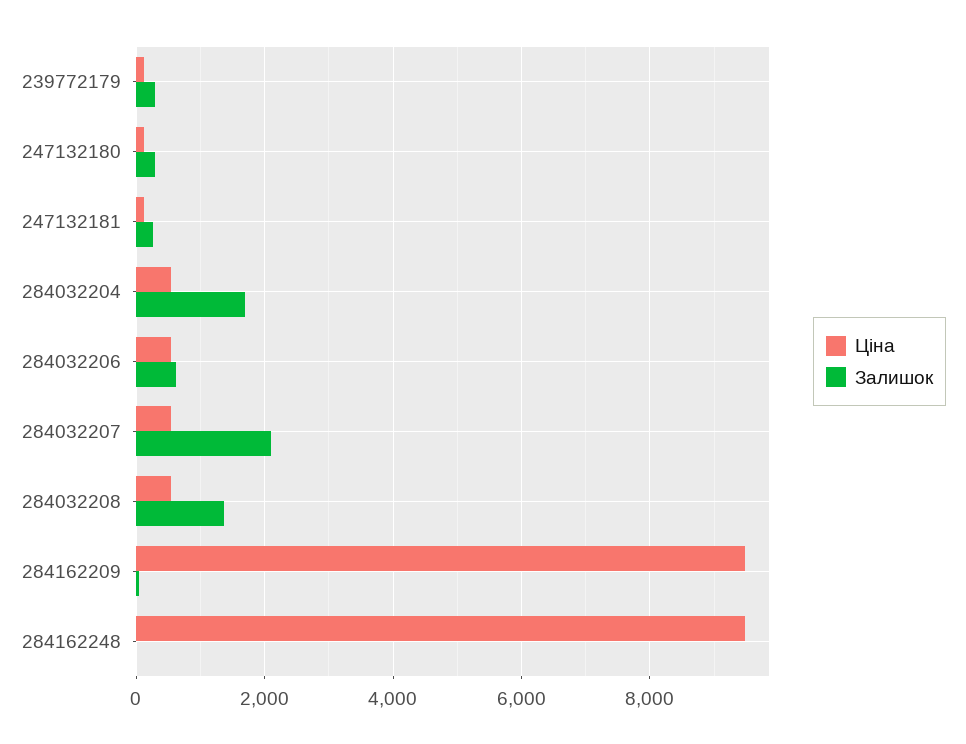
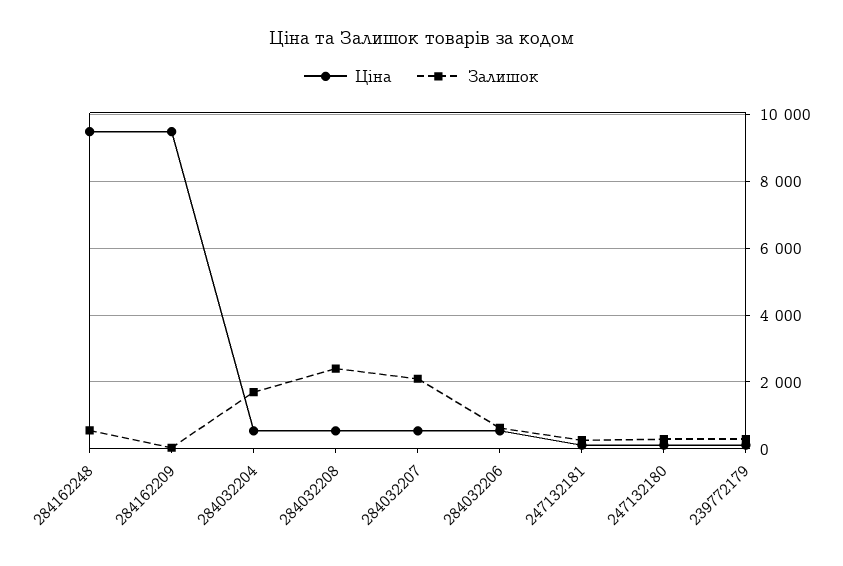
Залишок, 284032208: 1400 -> 2400
Залишок, 284162248: 0 -> 600

